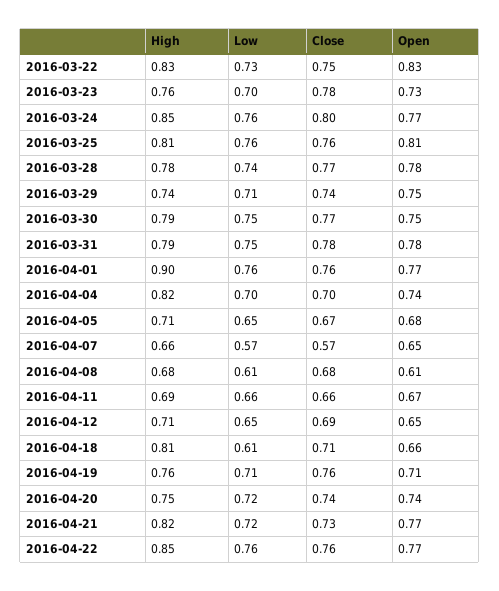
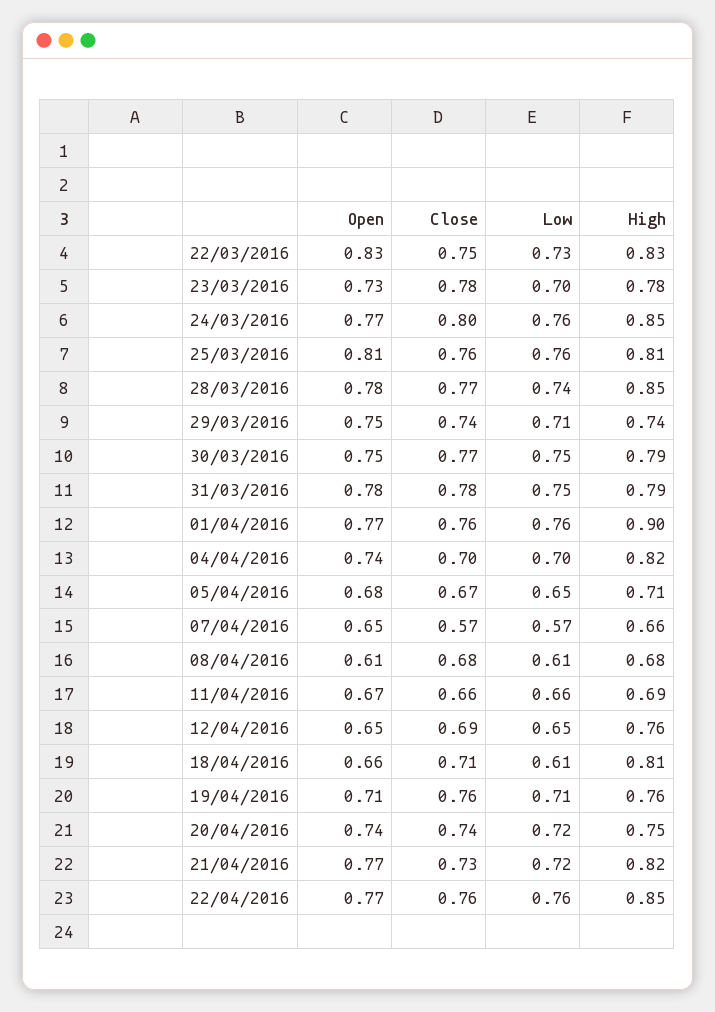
High, 2016-03-23: 0.76 -> 0.78
High, 2016-03-28: 0.78 -> 0.85
High, 2016-04-12: 0.71 -> 0.76

